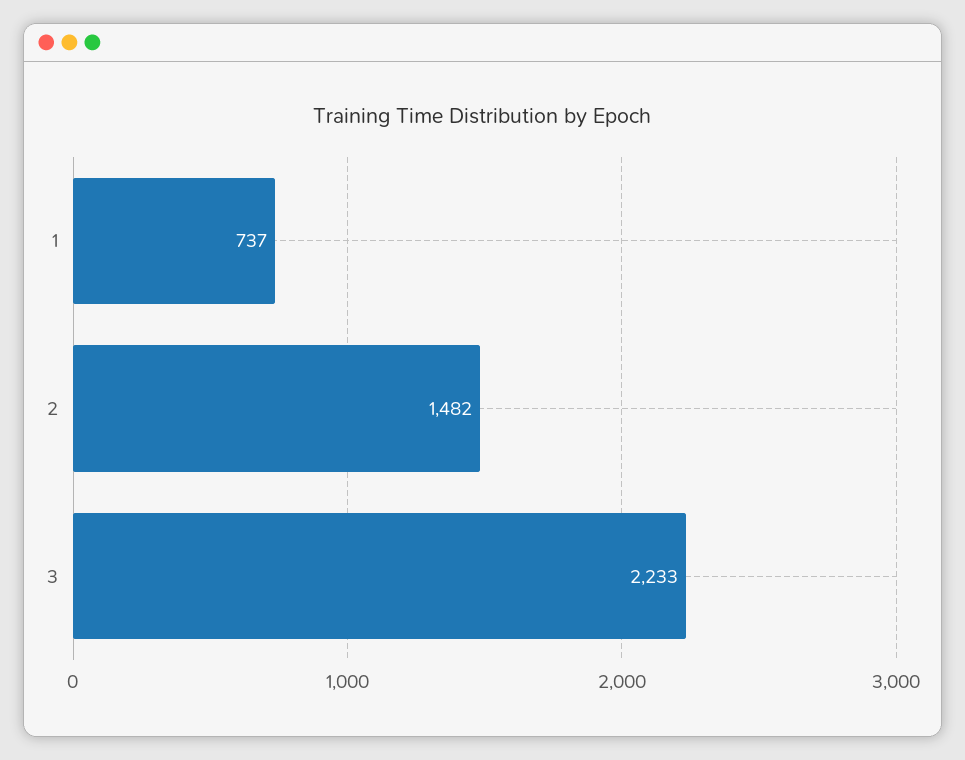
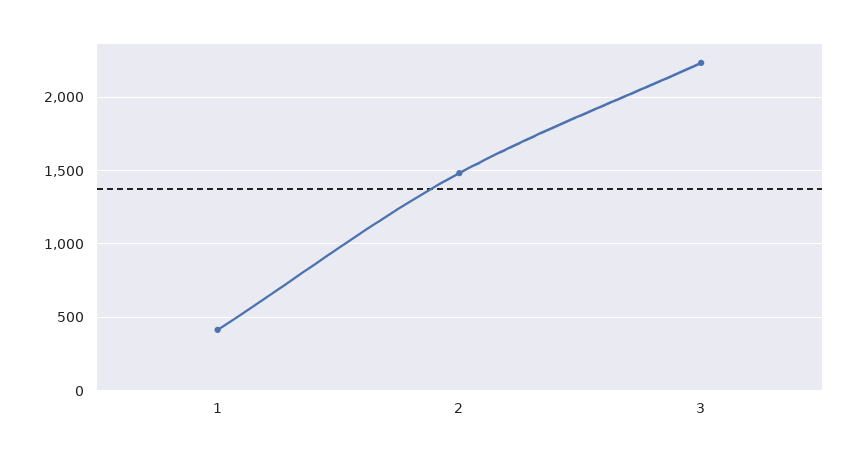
1: 737 -> 400

